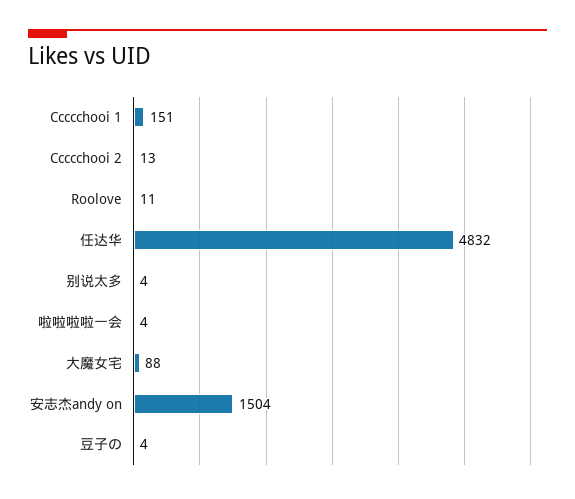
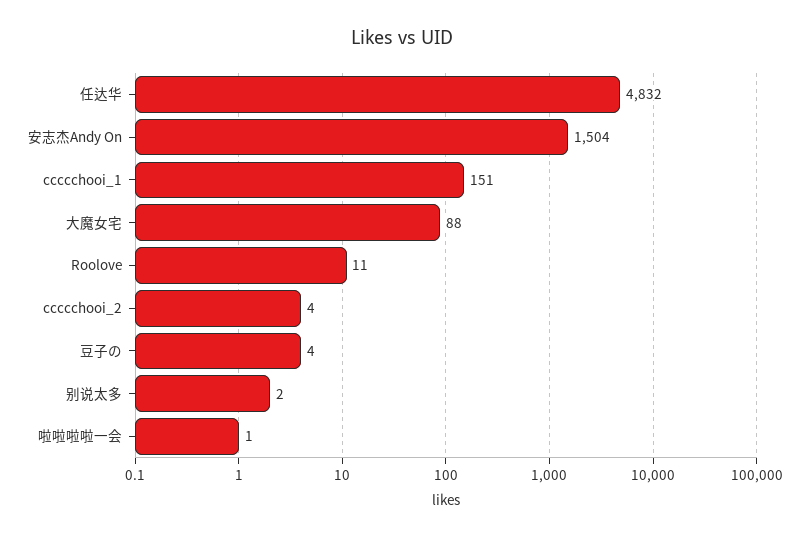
Ccccchooi 2: 13 -> 4
别说太多: 4 -> 2
啦啦啦啦一会: 4 -> 1

